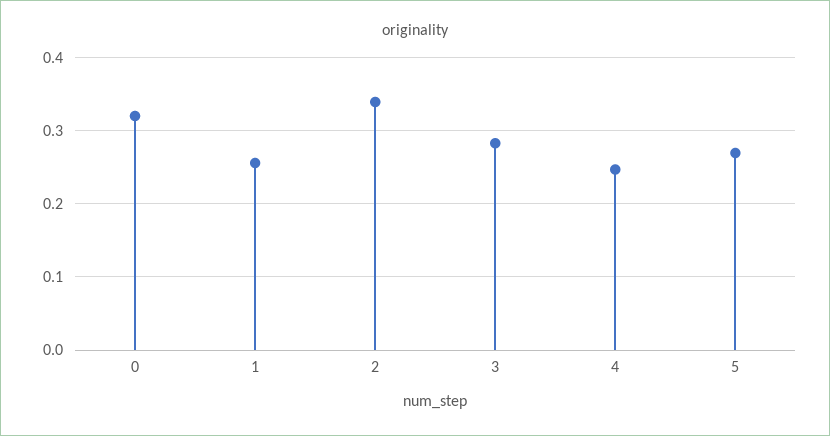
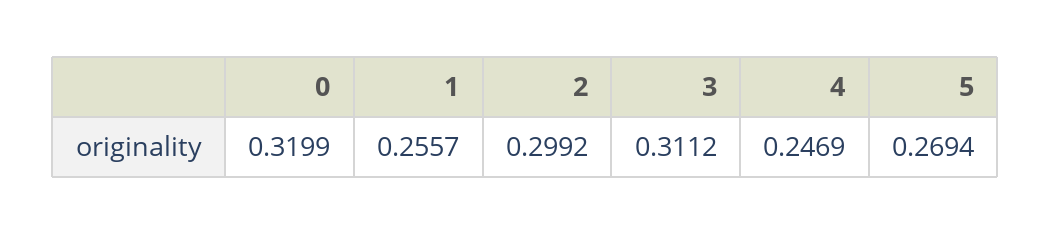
2: 0.34 -> 0.2992
3: 0.28 -> 0.3112

